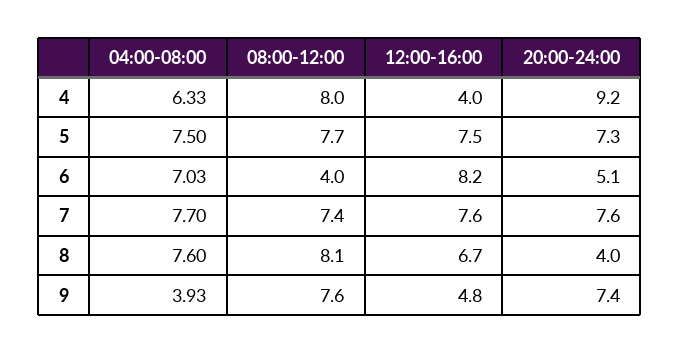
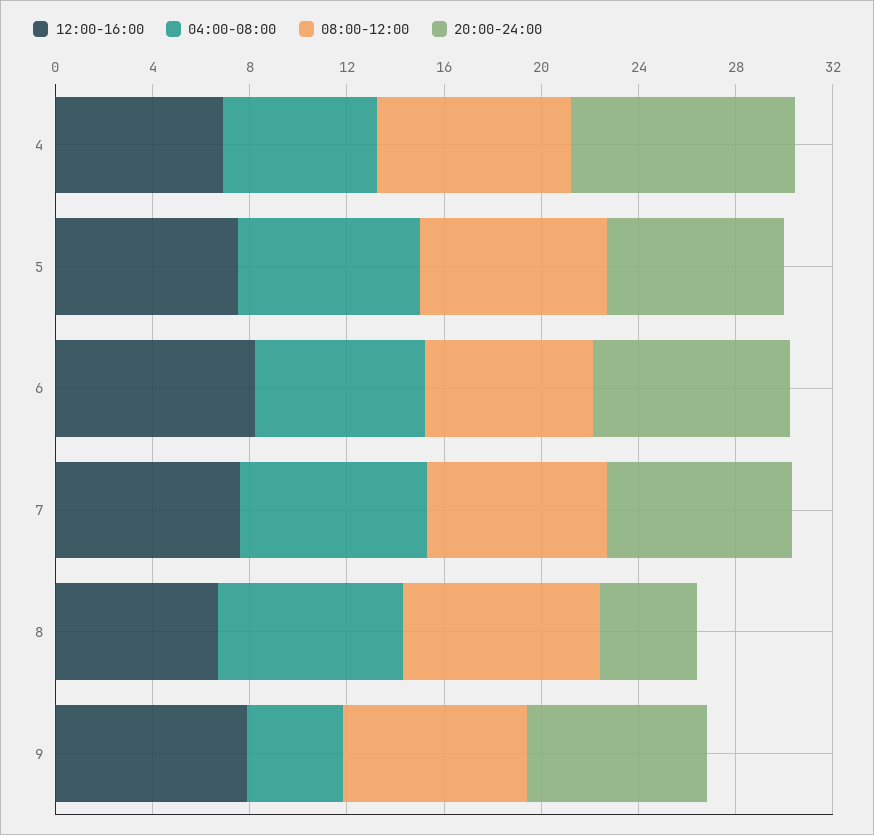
12:00-16:00, 4: 4 -> 7
08:00-12:00, 6: 4 -> 7
20:00-24:00, 6: 5.1 -> 8
12:00-16:00, 9: 4.8 -> 8

